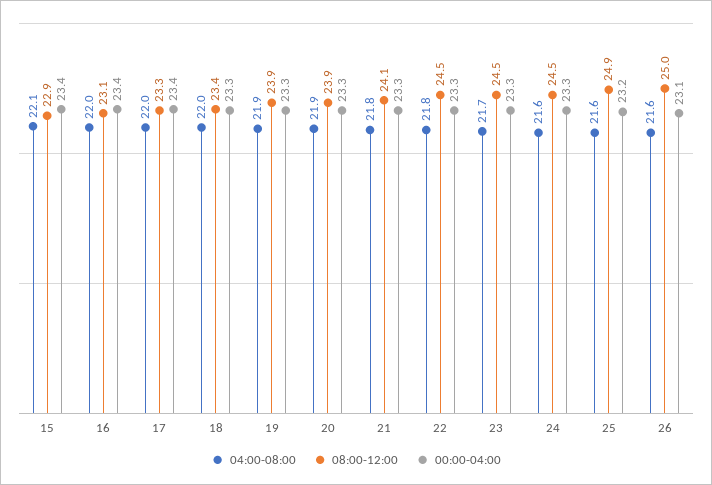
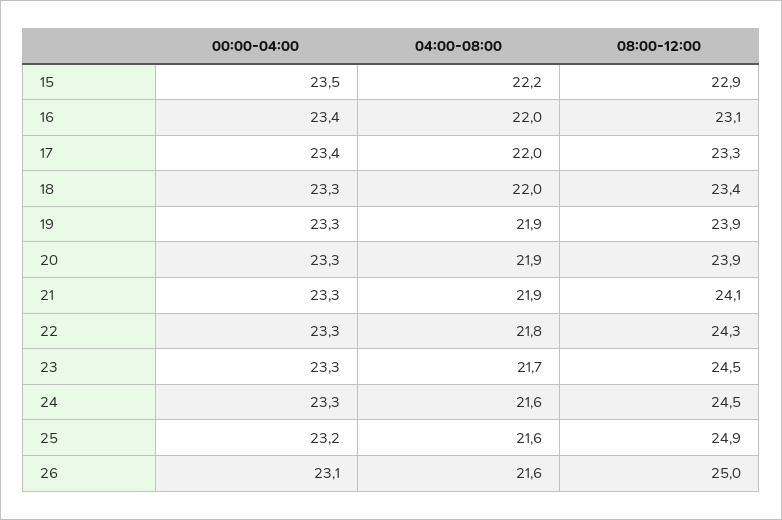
04:00-08:00, 15: 22.1 -> 22.2
00:00-04:00, 15: 23.4 -> 23.5
04:00-08:00, 21: 21.8 -> 21.9
08:00-12:00, 22: 24.5 -> 24.3

